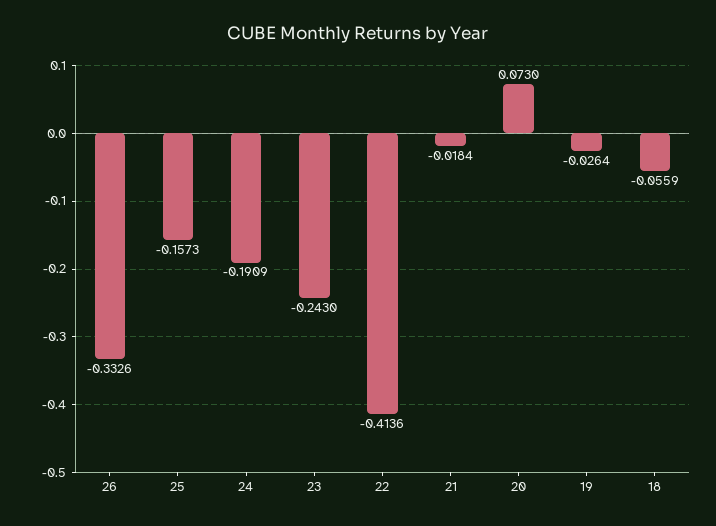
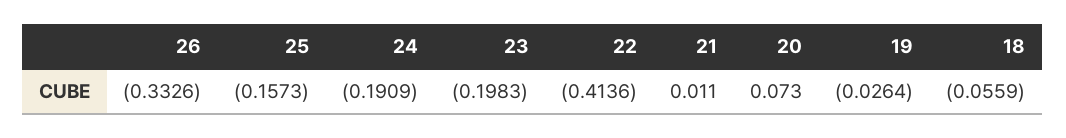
23: -0.243 -> -0.1983
21: -0.0184 -> 0.011

